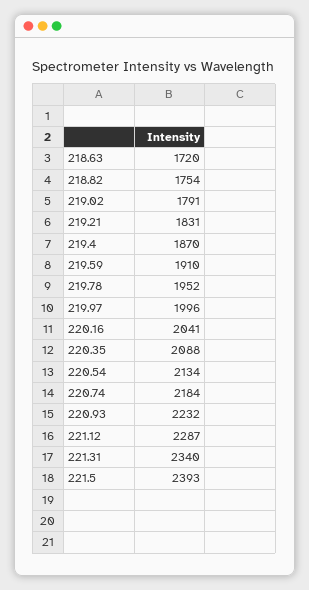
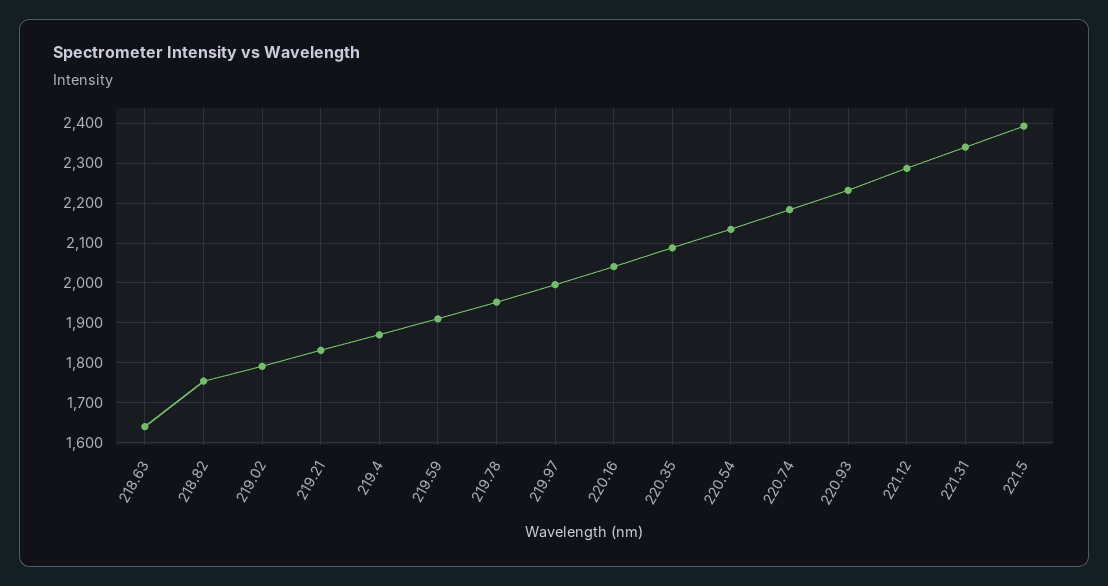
218.63: 1720 -> 1640

